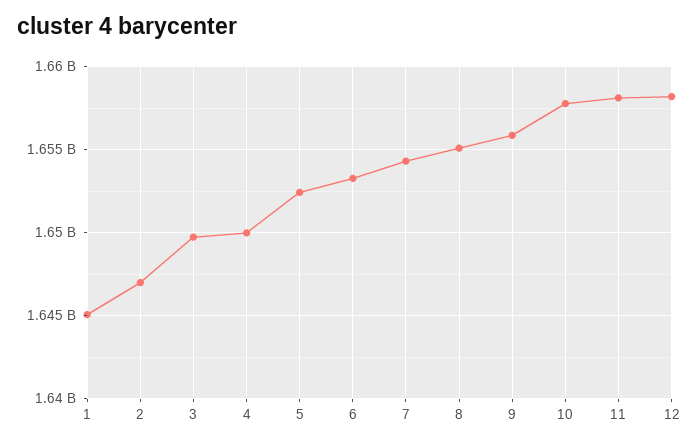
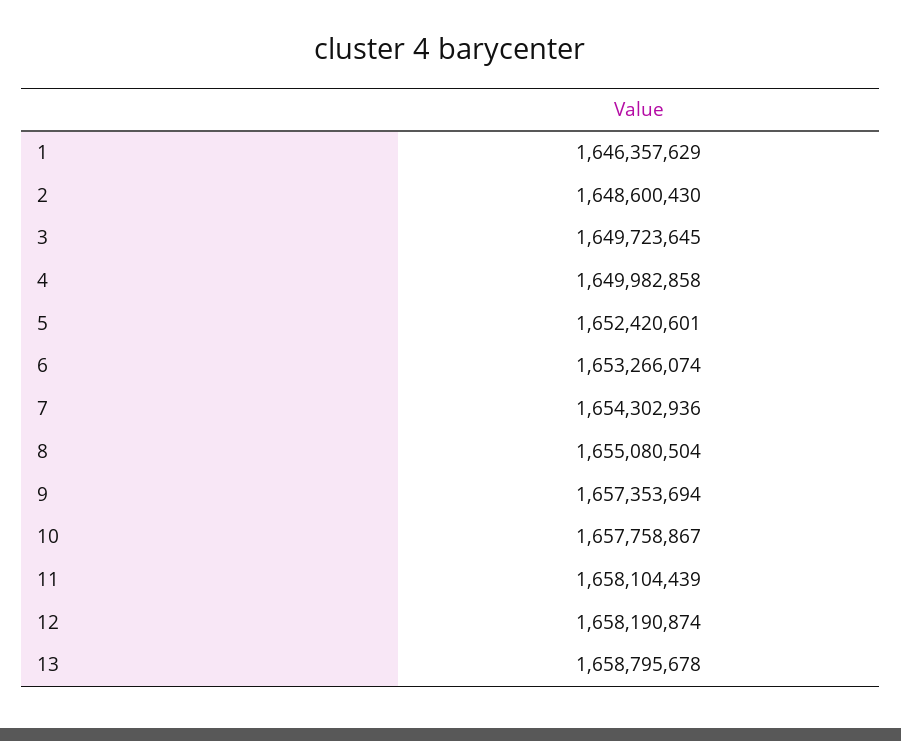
1: 1645000000 -> 1646357629
2: 1647000000 -> 1648600430
9: 1656000000 -> 1657353694
13: none -> 1658795678

